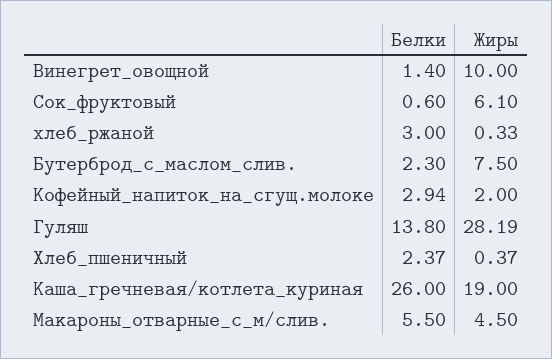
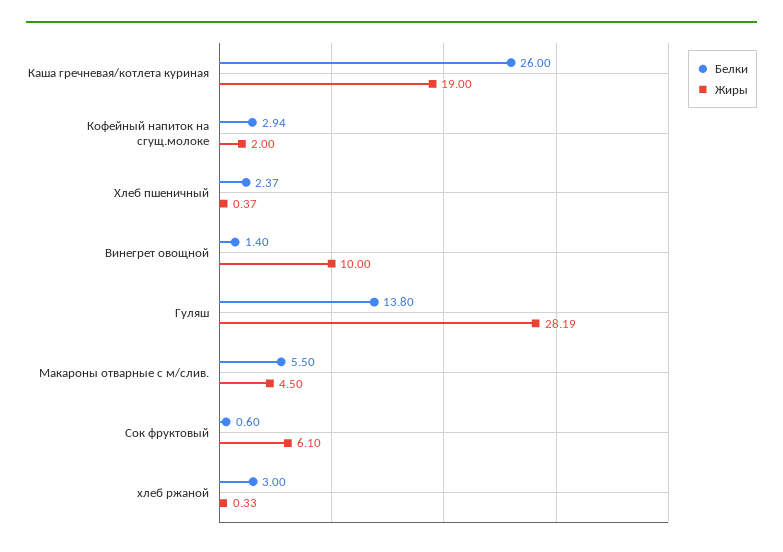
Белки, Бутерброд_с_маслом_слив.: 2.3 -> none
Жиры, Бутерброд_с_маслом_слив.: 7.5 -> none

